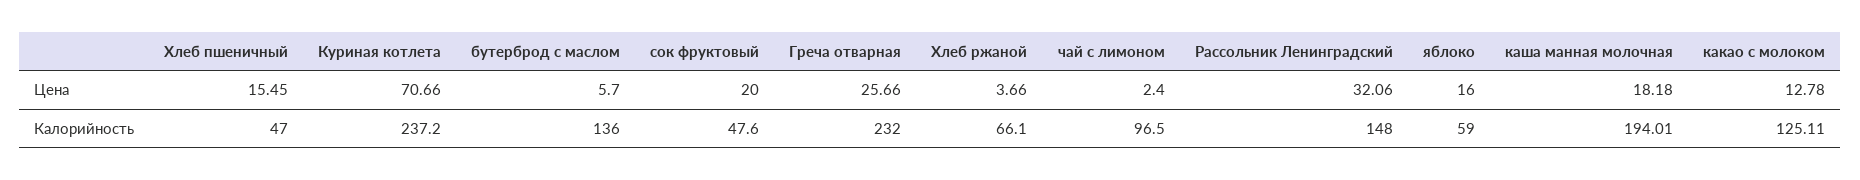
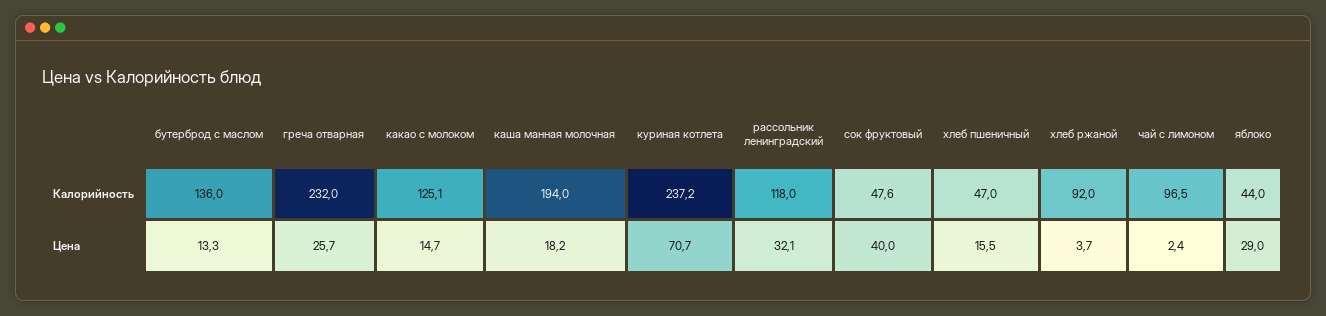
бутерброд с маслом, Цена: 5.7 -> 13.3
сок фруктовый, Цена: 20 -> 40
яблоко, Цена: 16 -> 29
какао с молоком, Цена: 12.78 -> 14.7
Хлеб ржаной, Калорийность: 66.1 -> 92
Рассольник Ленинградский, Калорийность: 148 -> 118
яблоко, Калорийность: 59 -> 44

